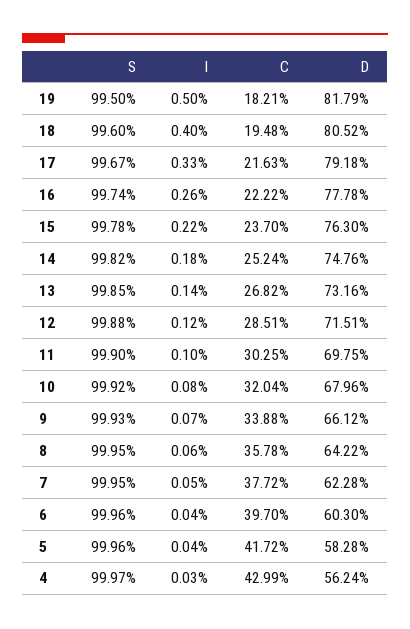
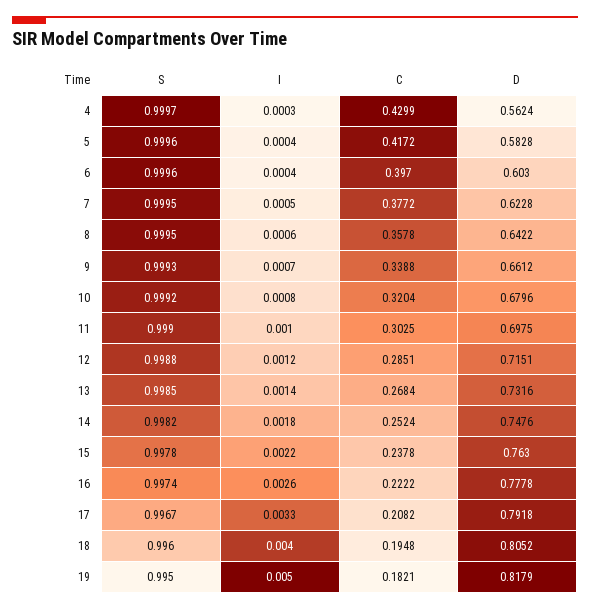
C, 17: 0.2163 -> 0.2082
C, 15: 0.237 -> 0.2378
C, 13: 0.2682 -> 0.2684

